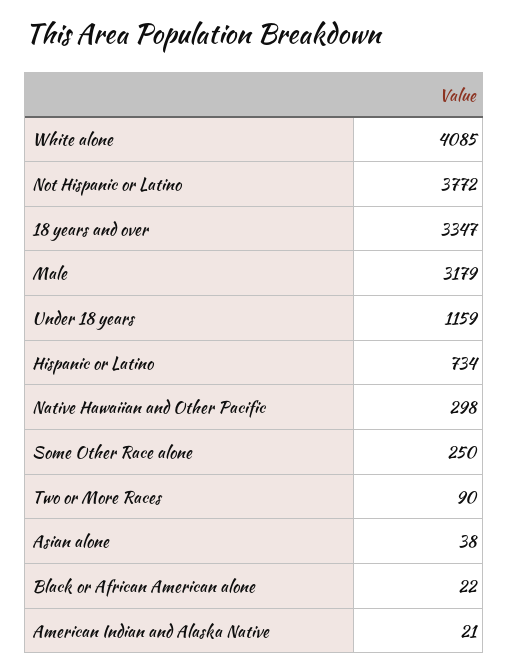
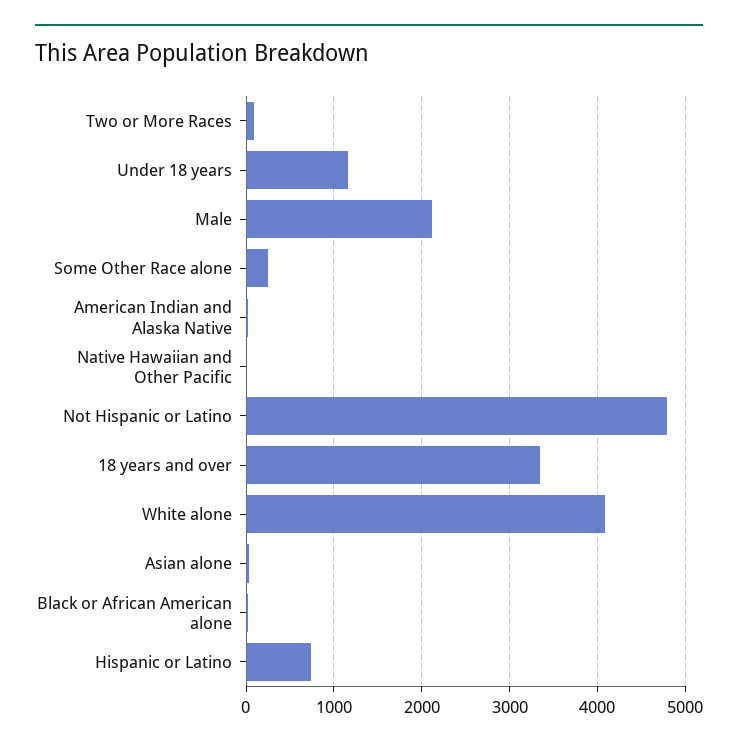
Not Hispanic or Latino: 3772 -> 4800
Male: 3179 -> 2100
Native Hawaiian and Other Pacific: 298 -> 0

